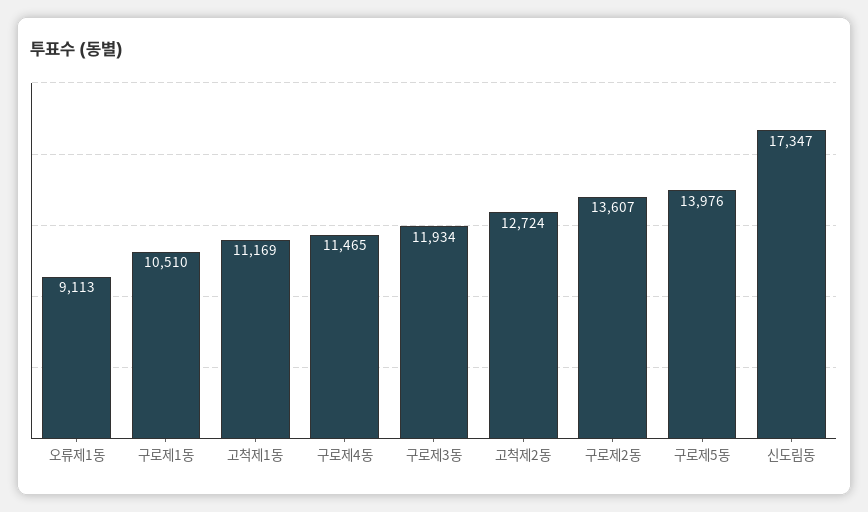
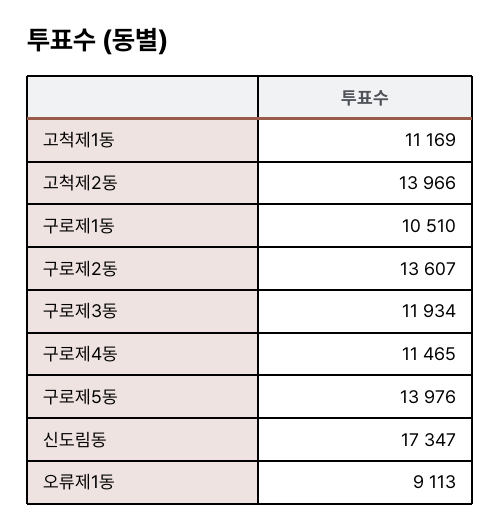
고척제2동: 12724 -> 13966

